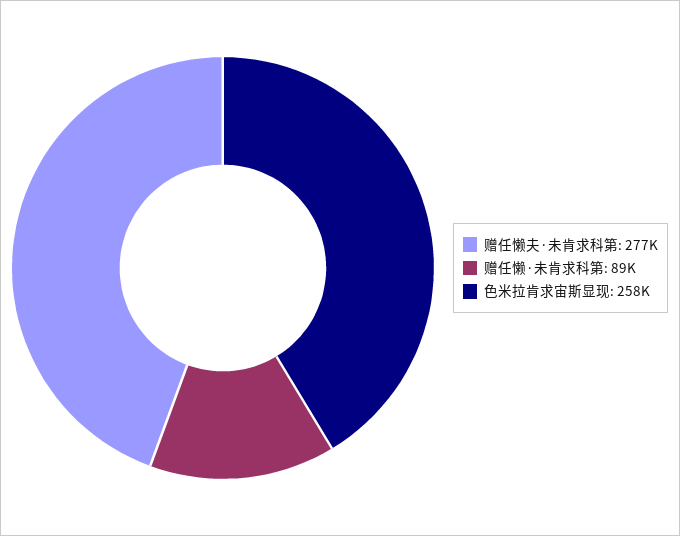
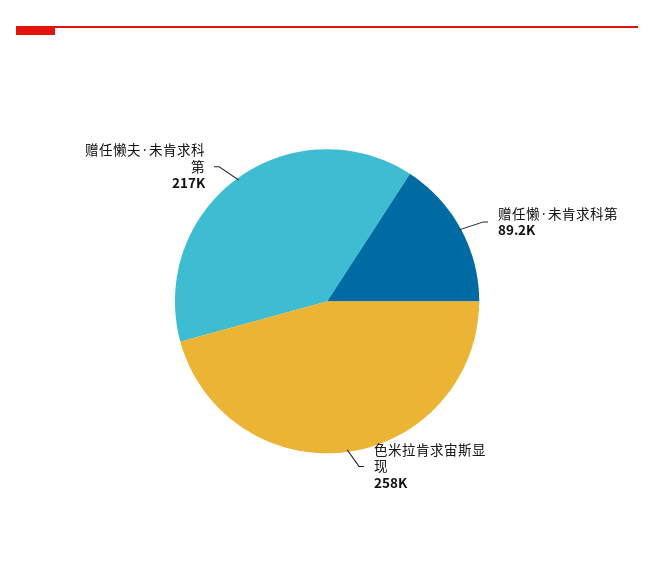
赠任懒夫·未肯求科第: 277000 -> 217000

